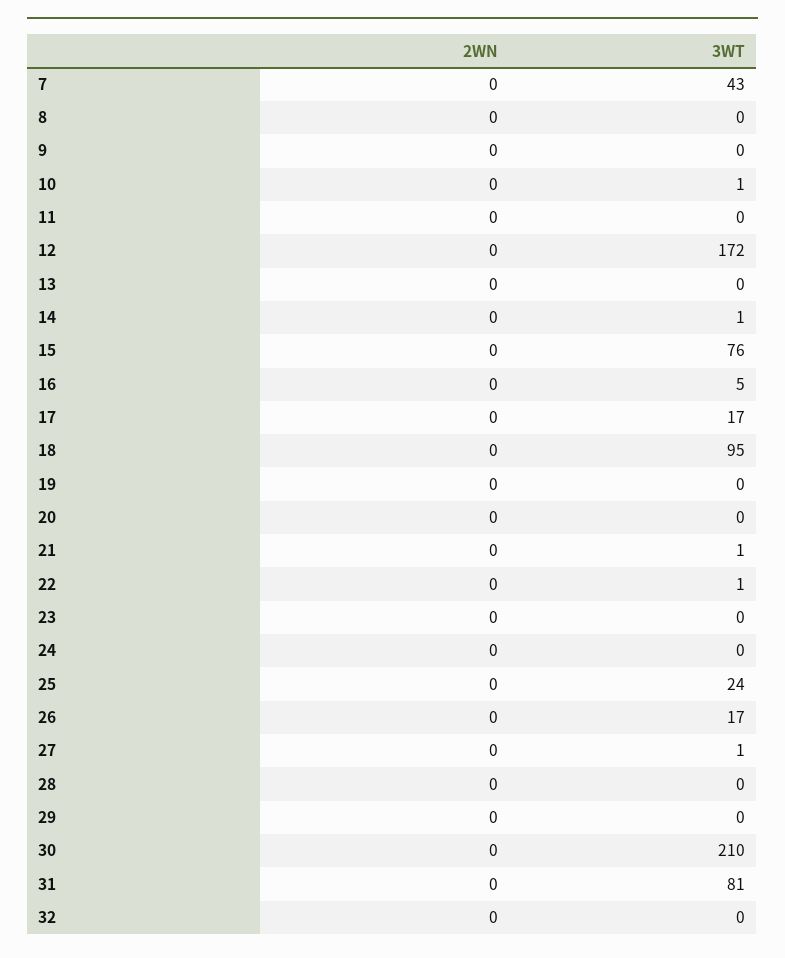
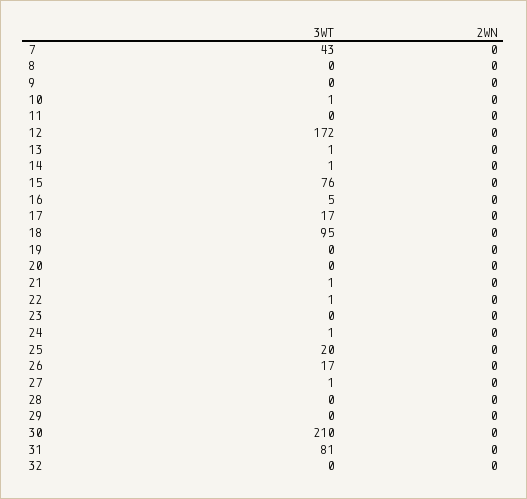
3WT, 13: 0 -> 1
3WT, 24: 0 -> 1
3WT, 25: 24 -> 20

